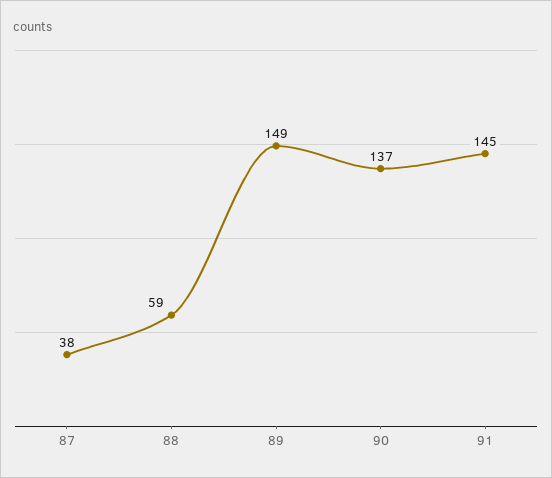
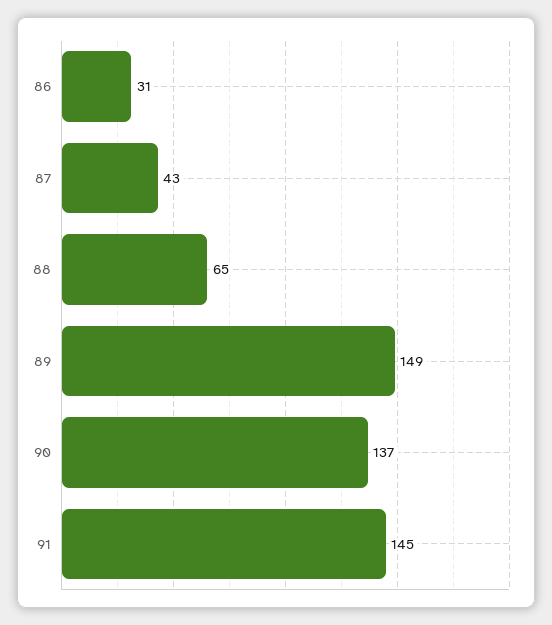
87: 38 -> 43
88: 59 -> 65
86: none -> 31

